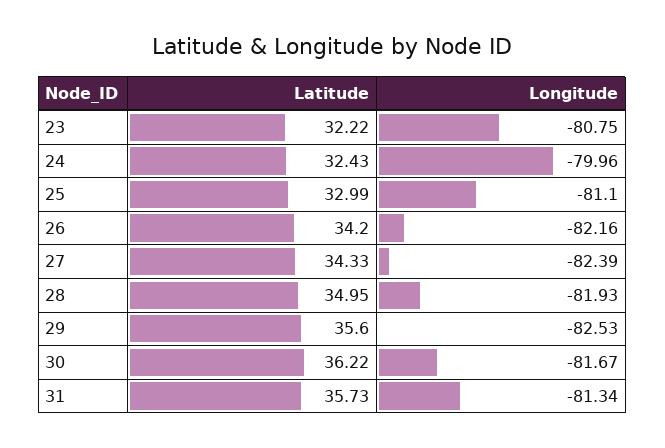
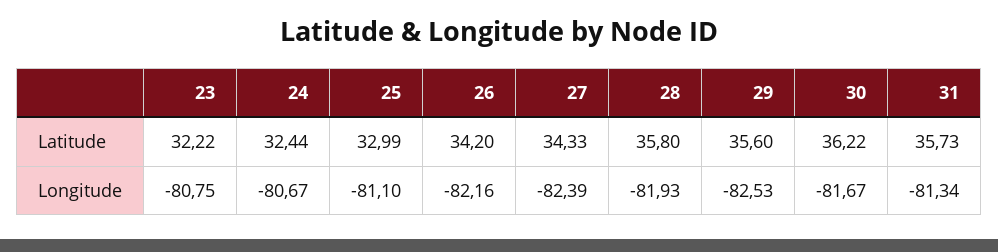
Latitude, 24: 32.43 -> 32.44
Longitude, 24: -79.96 -> -80.67
Latitude, 28: 34.95 -> 35.8

